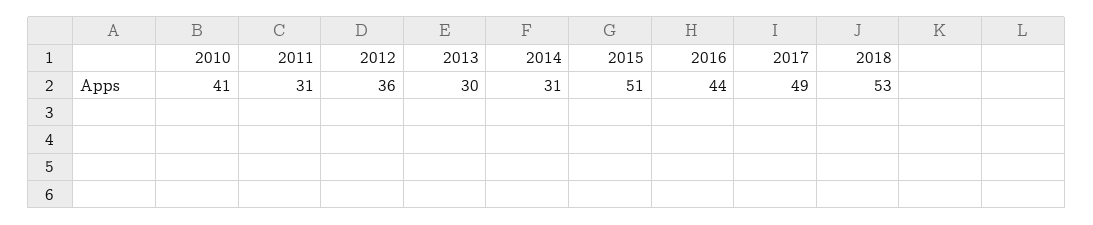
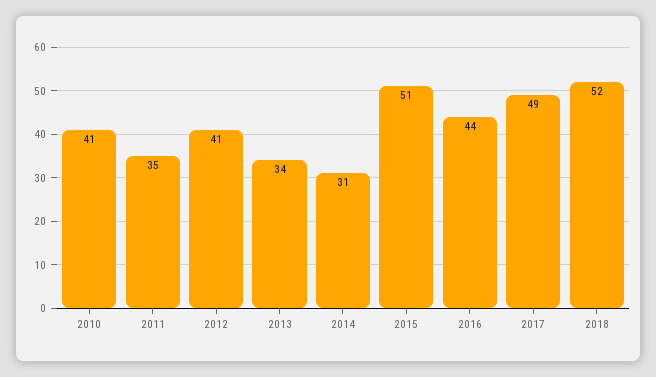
2011: 31 -> 35
2012: 36 -> 41
2013: 30 -> 34
2018: 53 -> 52

